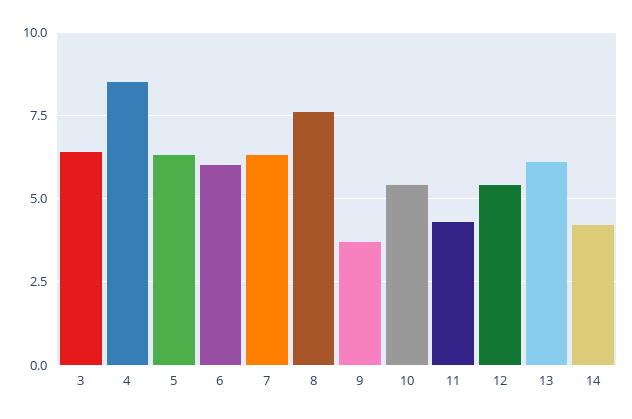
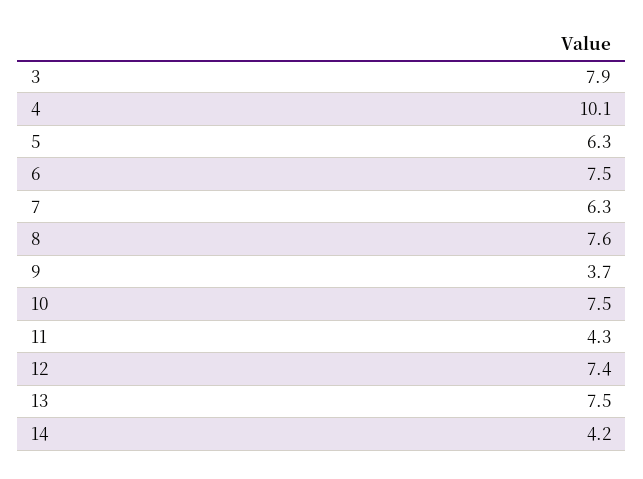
3: 6.5 -> 7.9
4: 8.5 -> 10.1
6: 6 -> 7.5
10: 5.5 -> 7.5
12: 5.5 -> 7.4
13: 6 -> 7.5

